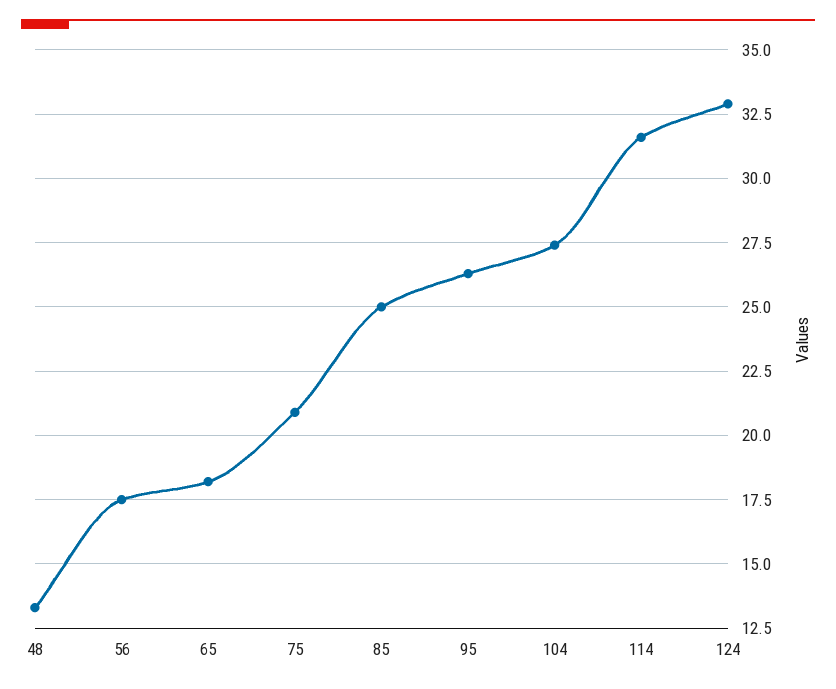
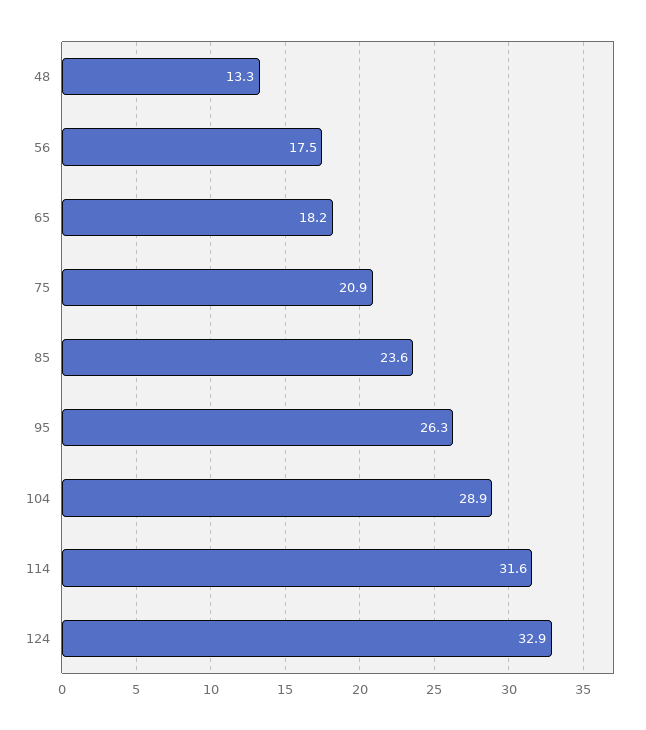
85: 25 -> 23.6
104: 27.5 -> 28.9

